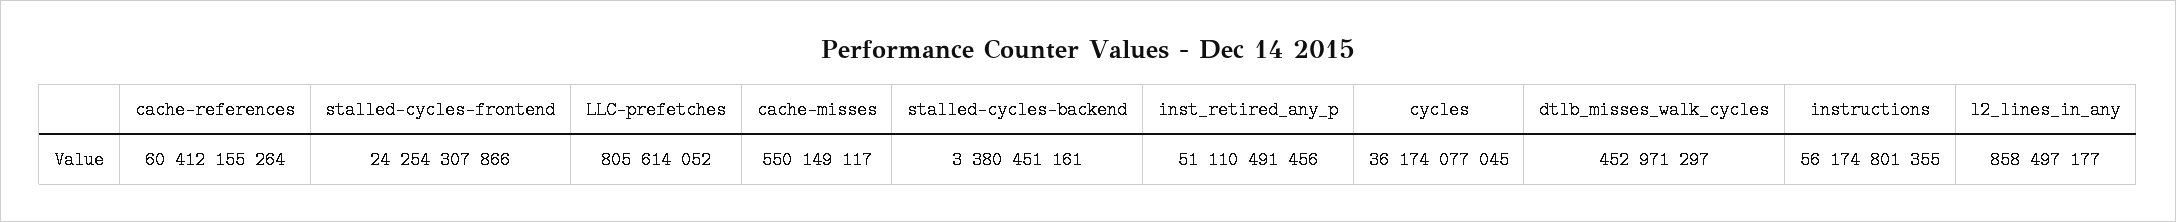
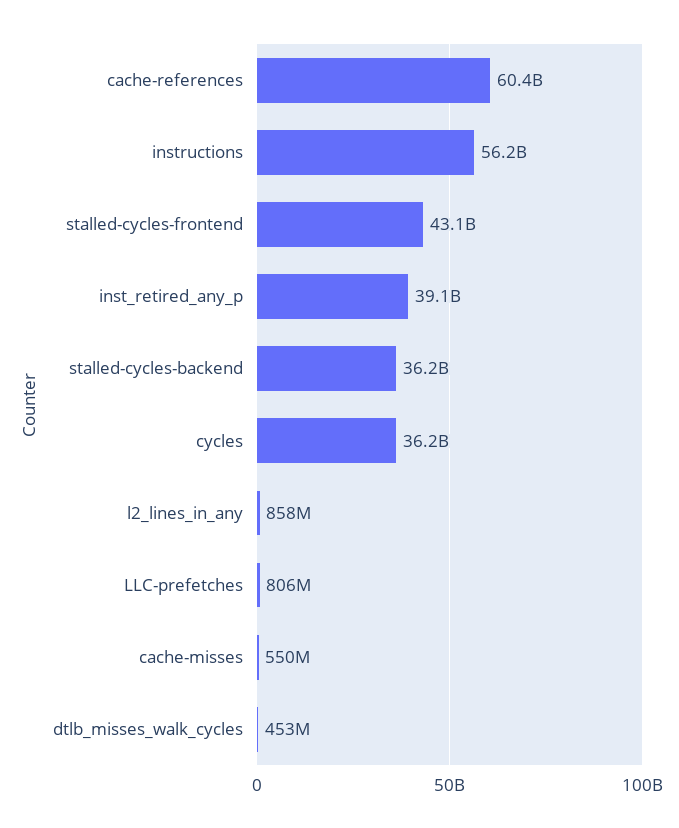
stalled-cycles-frontend: 24254307866 -> 43100000000
stalled-cycles-backend: 3380451161 -> 36200000000
inst_retired_any_p: 51110491456 -> 39100000000

